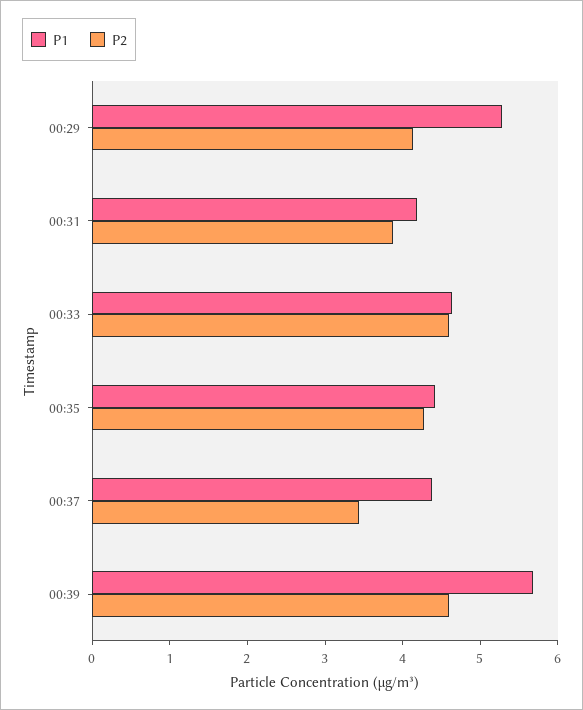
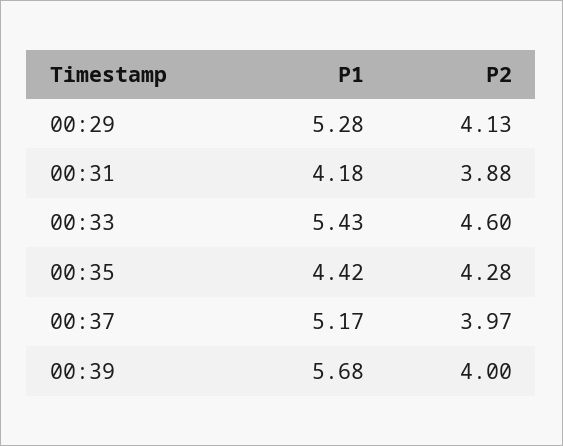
P1, 00:33: 4.6 -> 5.43
P1, 00:37: 4.4 -> 5.17
P2, 00:37: 3.4 -> 3.97
P2, 00:39: 4.6 -> 4

